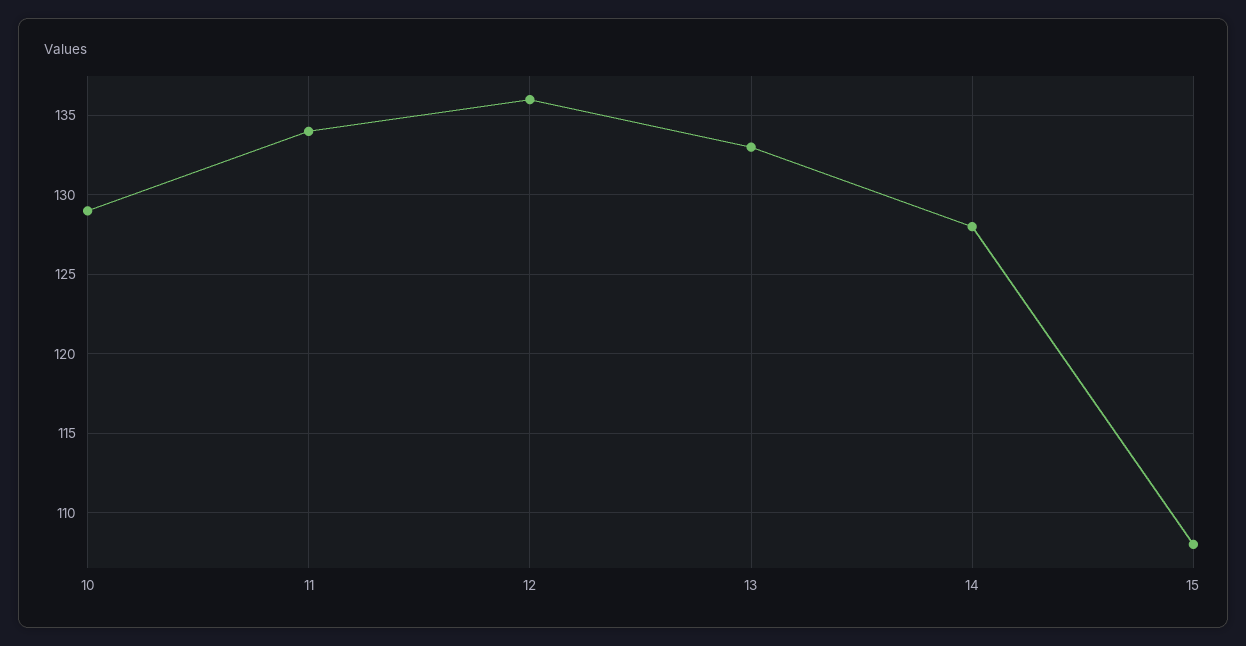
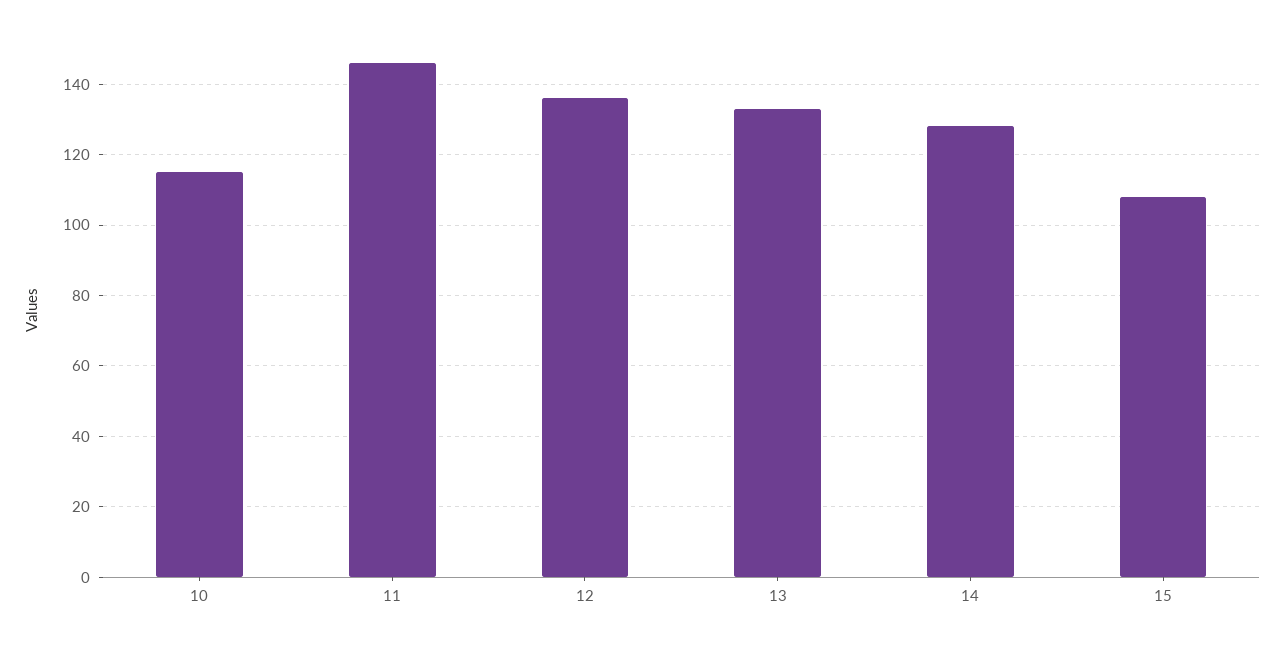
10: 129 -> 115
11: 134 -> 145

